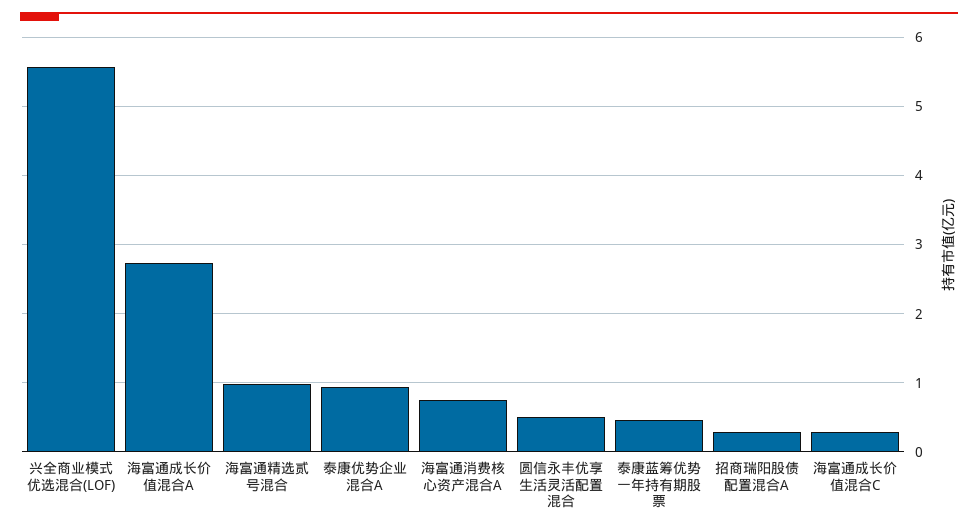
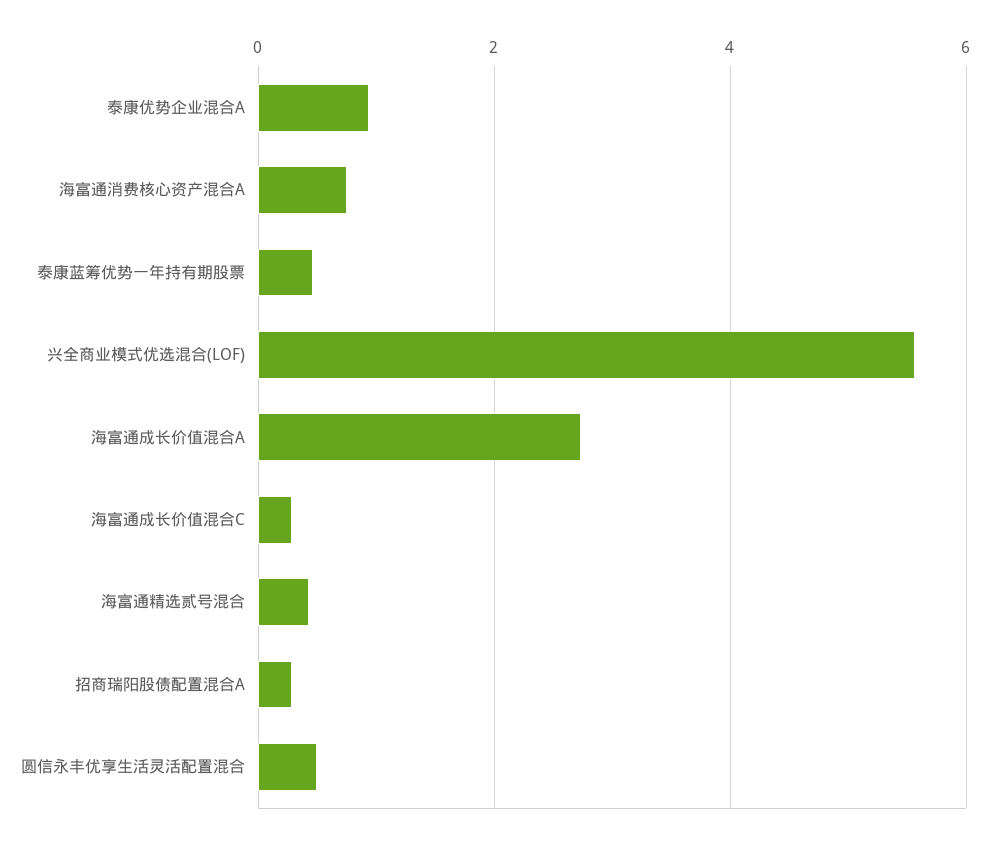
海富通精选贰号混合: 1 -> 0.4

